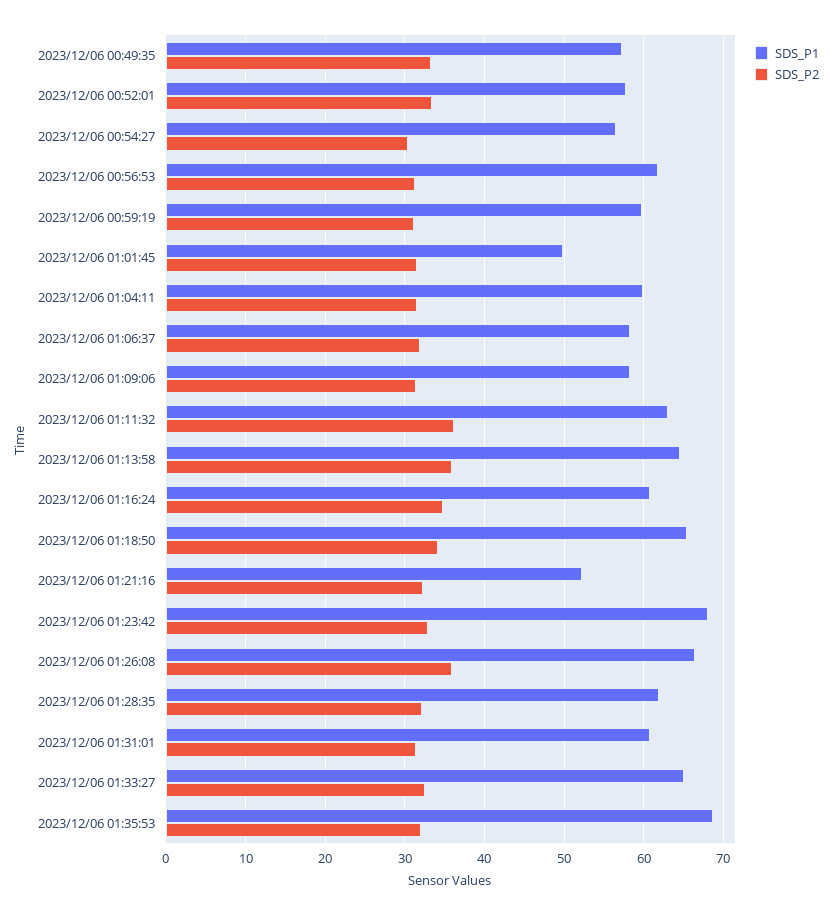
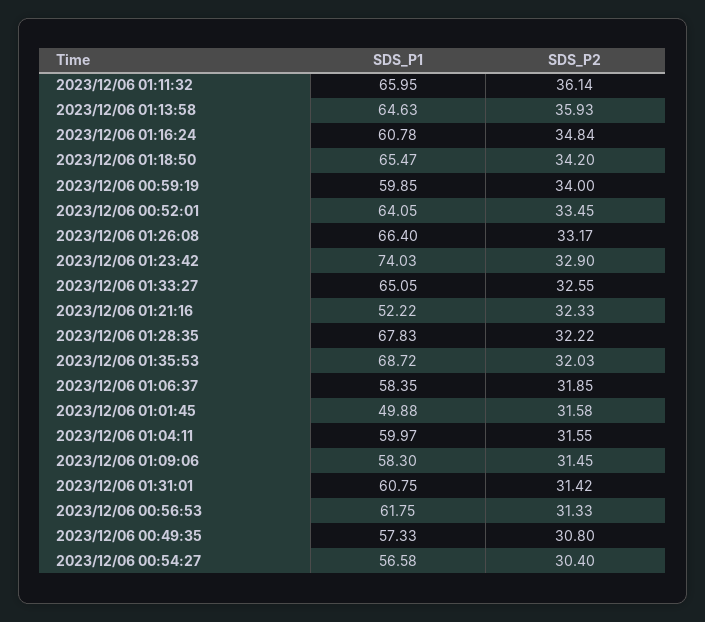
SDS_P2, 2023/12/06 00:49:35: 33 -> 30.8
SDS_P1, 2023/12/06 00:52:01: 58 -> 64.05
SDS_P2, 2023/12/06 00:59:19: 31 -> 34
SDS_P1, 2023/12/06 01:11:32: 63 -> 65.95
SDS_P1, 2023/12/06 01:23:42: 68 -> 74.03
SDS_P2, 2023/12/06 01:26:08: 36 -> 33.17
SDS_P1, 2023/12/06 01:28:35: 62 -> 67.83

